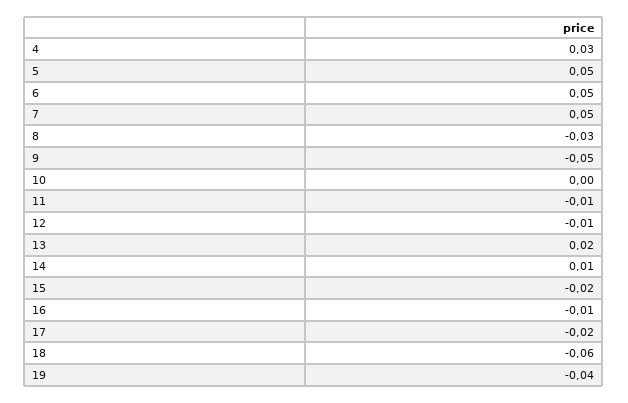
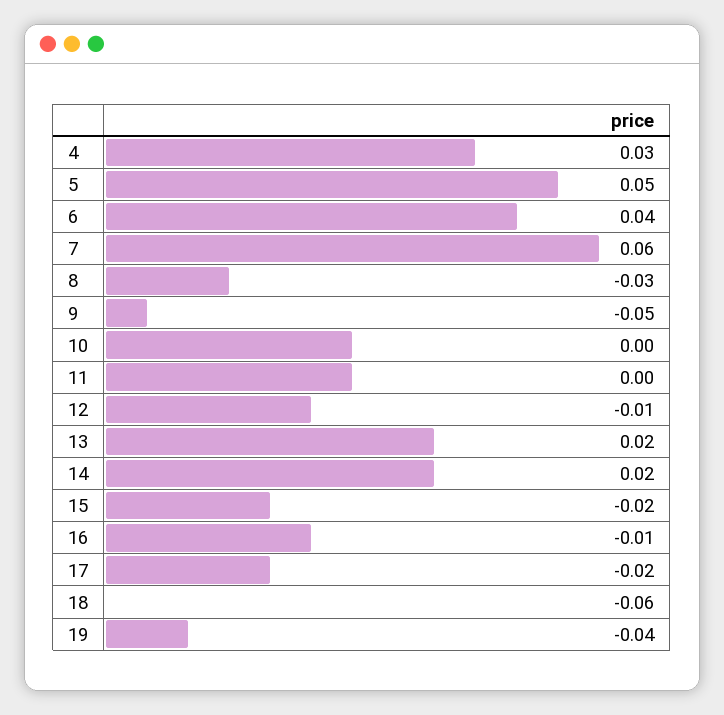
6: 0.05 -> 0.04
7: 0.05 -> 0.06
11: -0.01 -> 0
14: 0.01 -> 0.02

